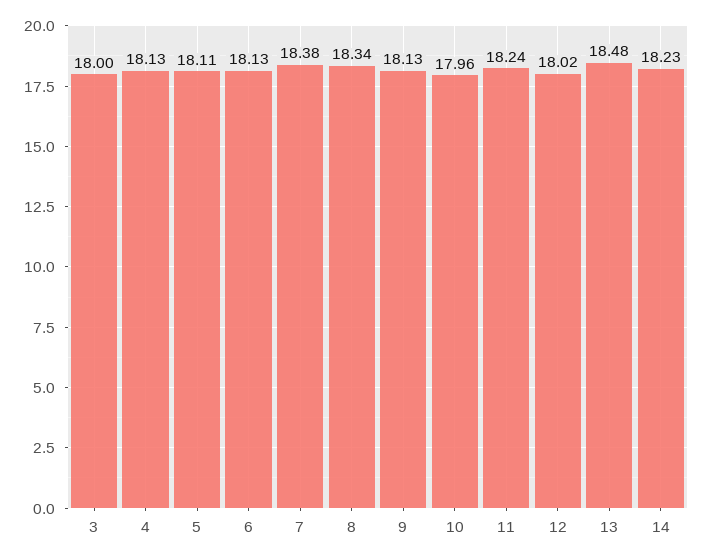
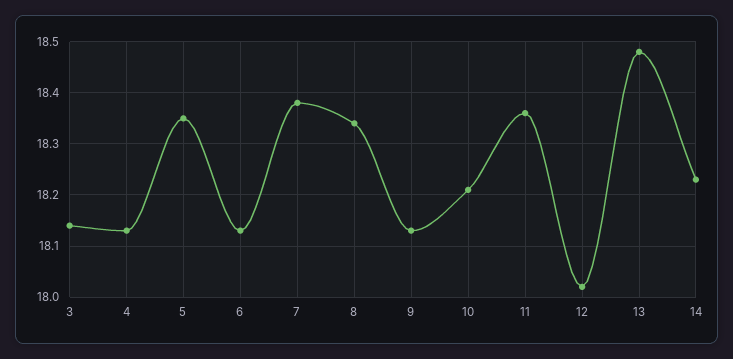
3: 18 -> 18.15
5: 18.11 -> 18.35
10: 17.96 -> 18.2
11: 18.24 -> 18.35

